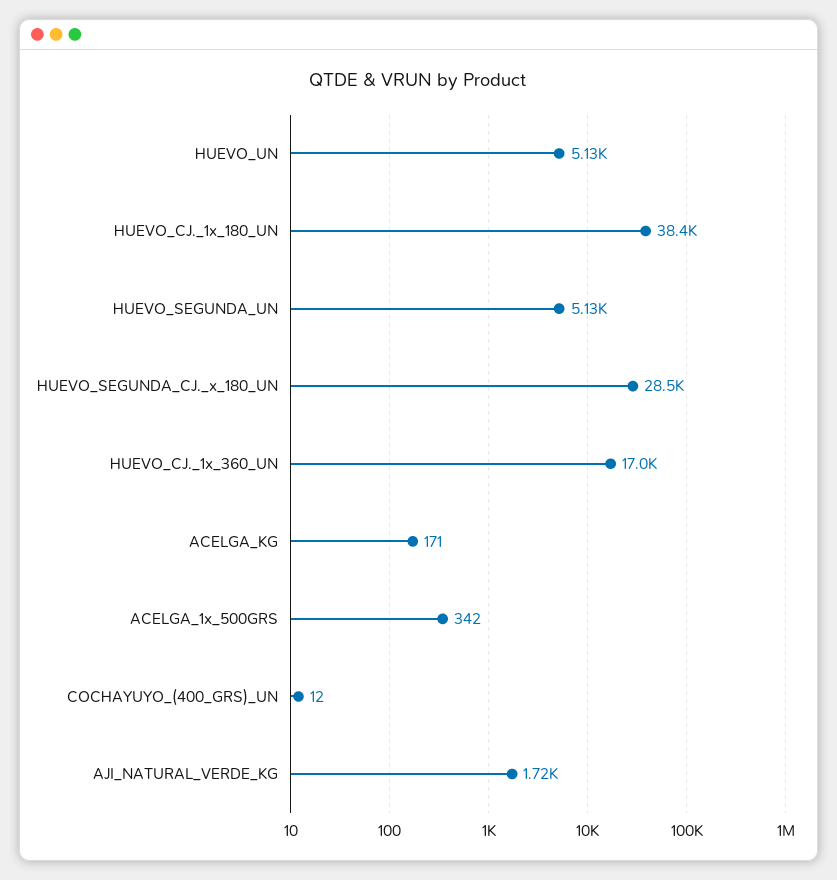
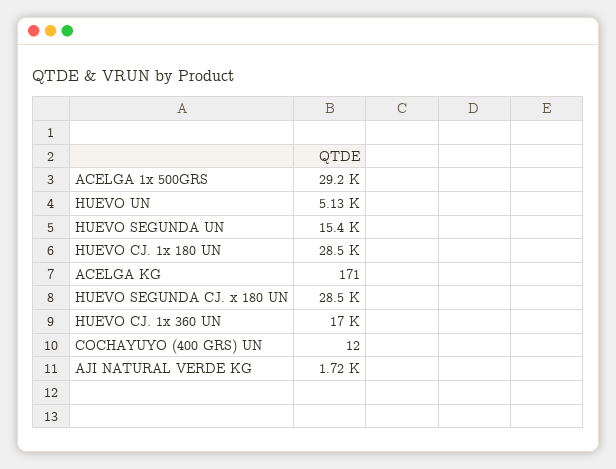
HUEVO_CJ._1x_180_UN: 38400 -> 28500
HUEVO_SEGUNDA_UN: 5130 -> 15400
ACELGA_1x_500GRS: 342 -> 29200

